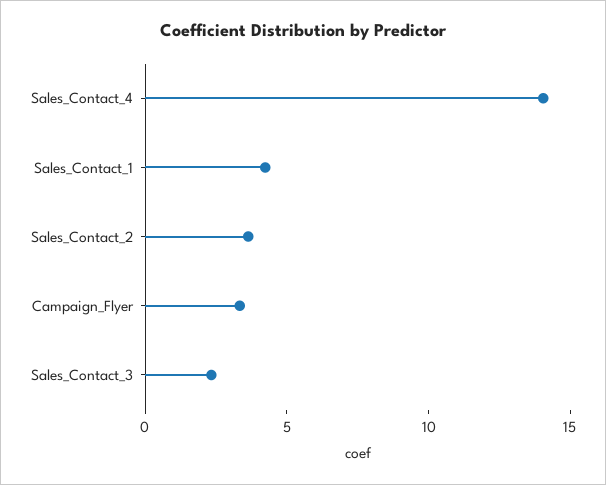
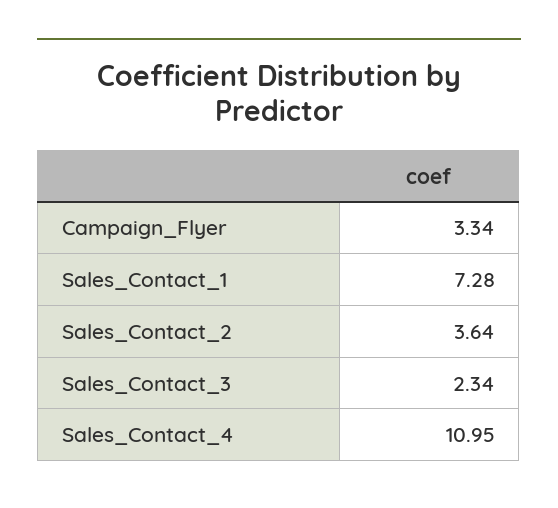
Sales_Contact_4: 14 -> 10.95
Sales_Contact_1: 4 -> 7.28

